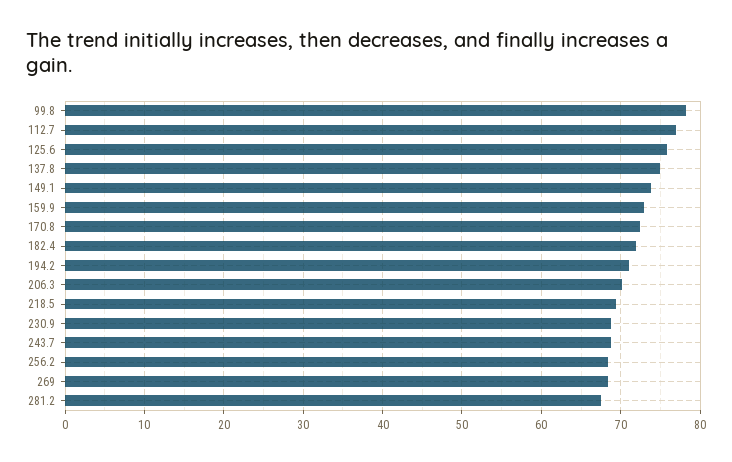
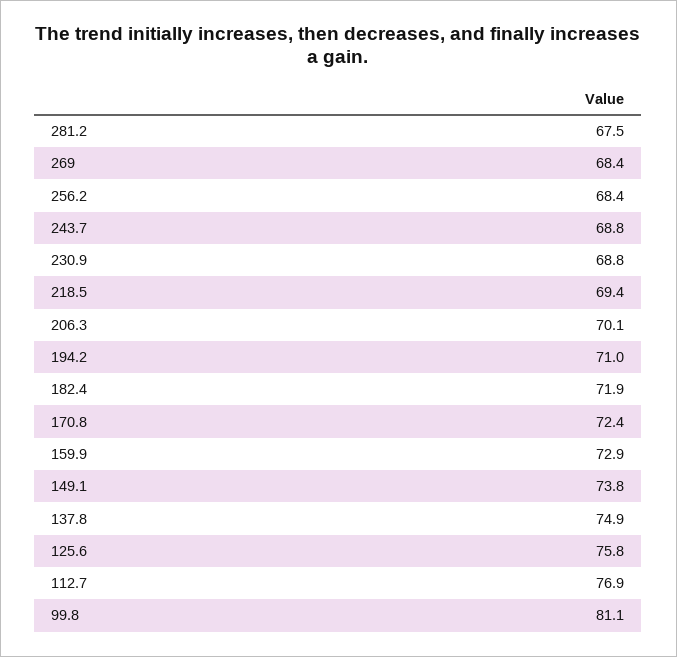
99.8: 78 -> 81.1

